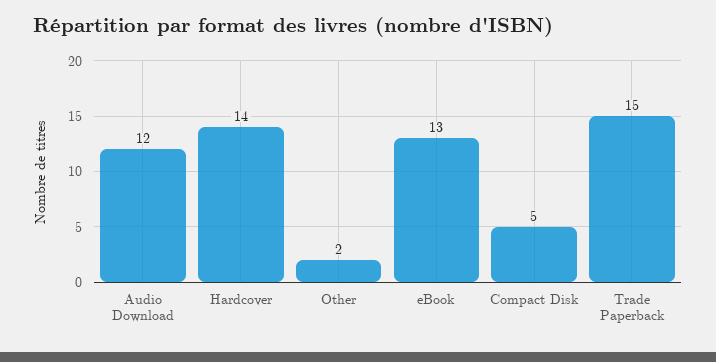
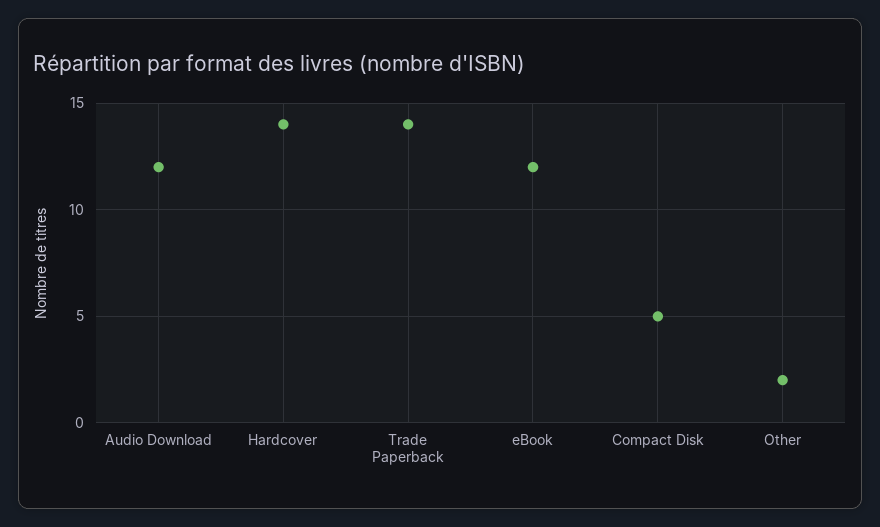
eBook: 13 -> 12
Trade Paperback: 15 -> 14

